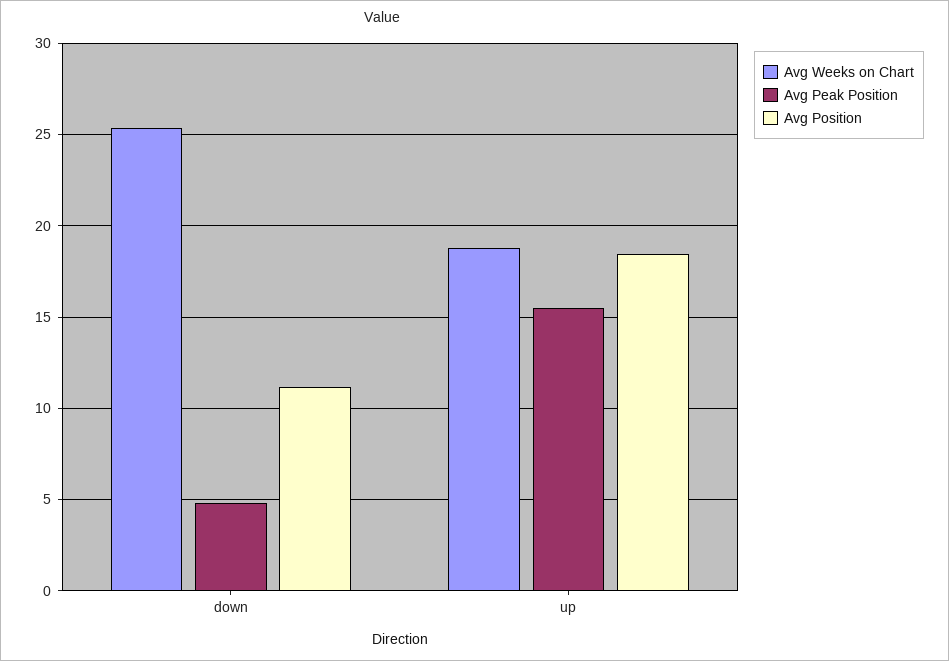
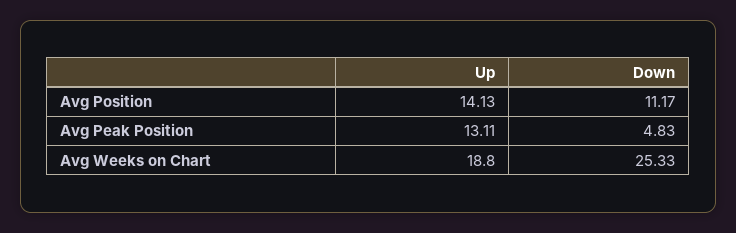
Avg Peak Position, up: 15.5 -> 13.11
Avg Position, up: 18.5 -> 14.13

